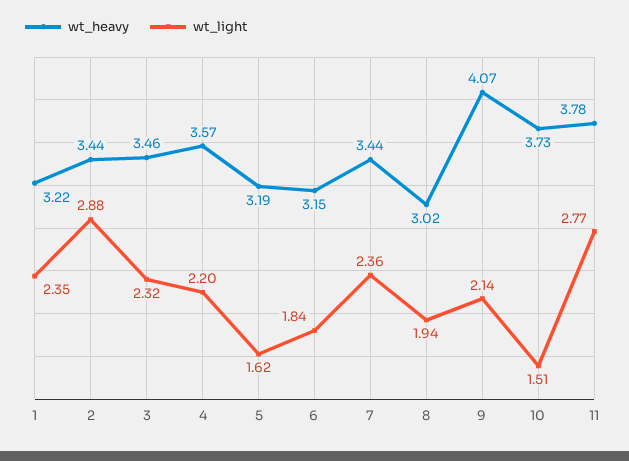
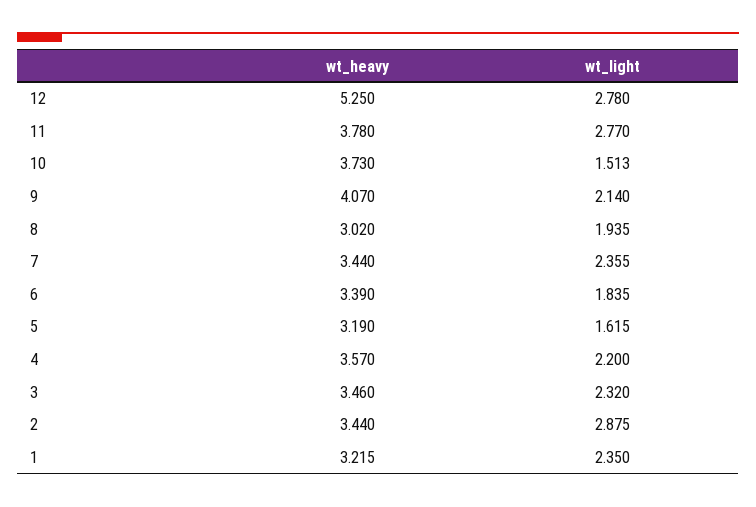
wt_heavy, 6: 3.15 -> 3.39
wt_heavy, 12: none -> 5.25
wt_light, 12: none -> 2.78

